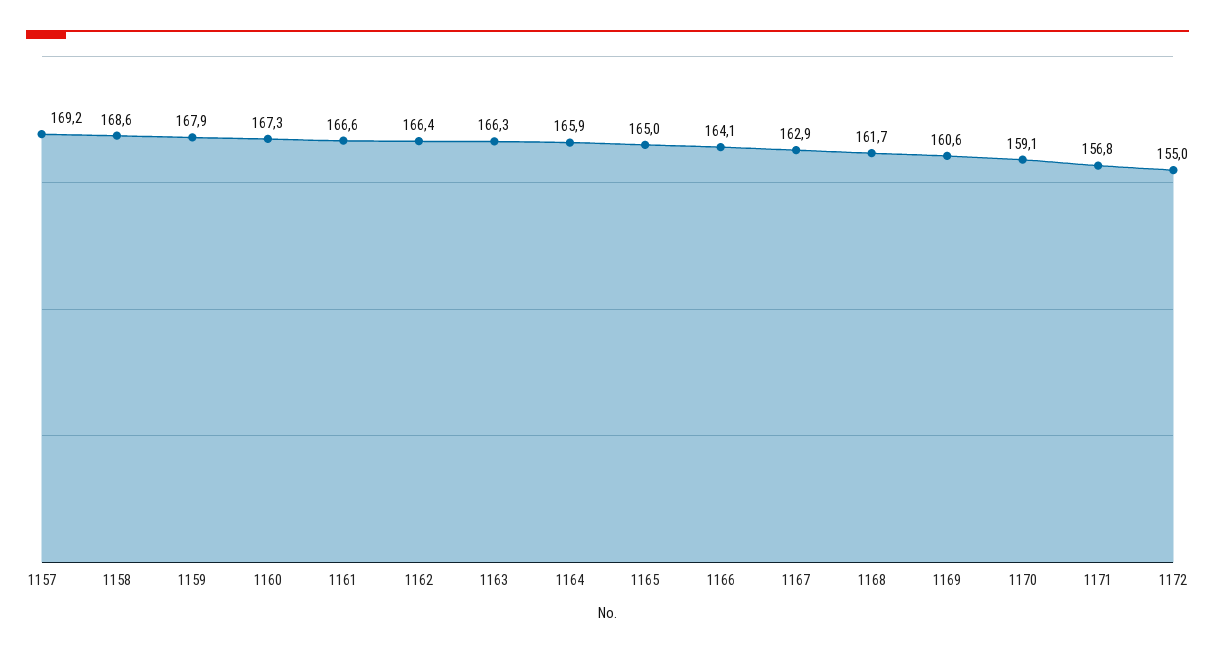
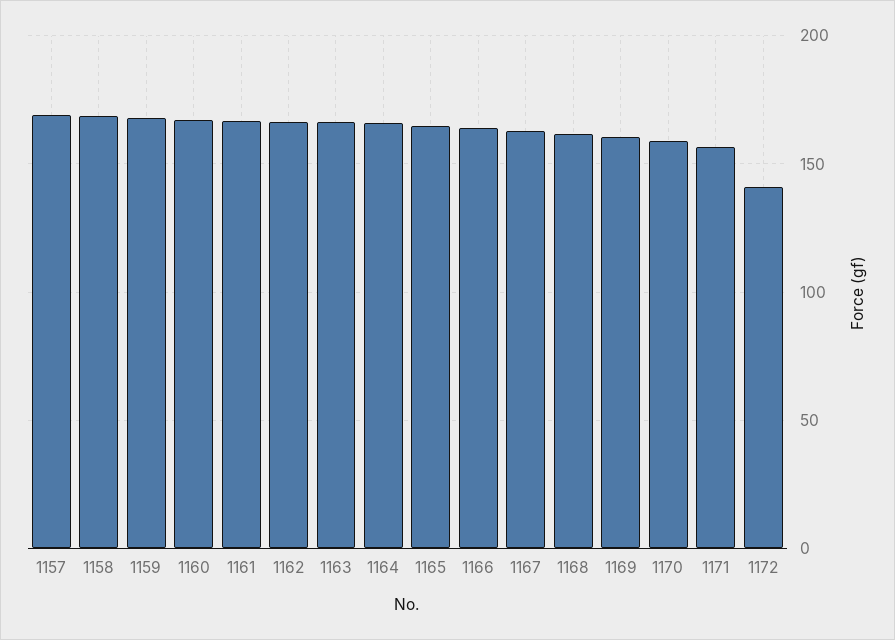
1172: 155 -> 140

